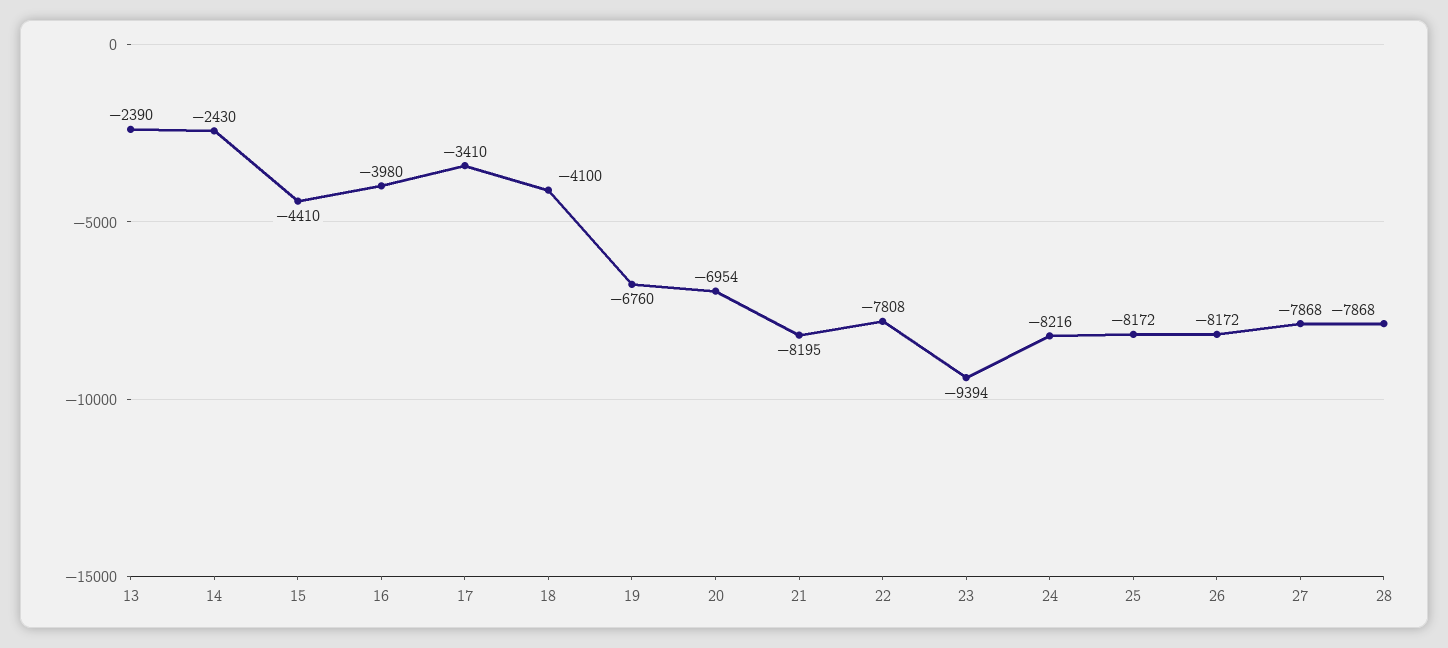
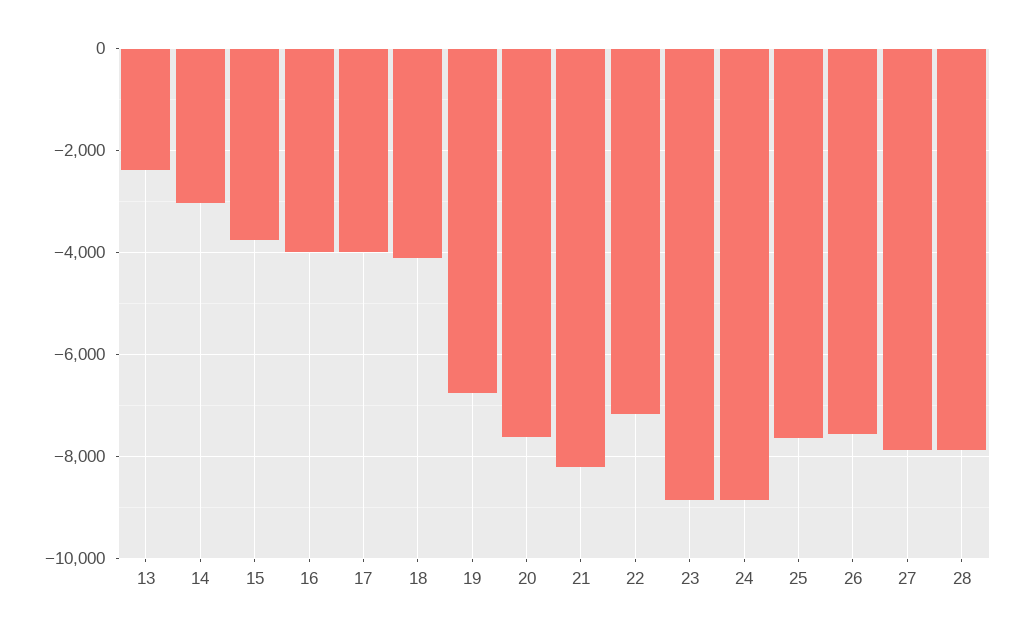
14: -2430 -> -3000
15: -4410 -> -3800
17: -3410 -> -4000
20: -6954 -> -7600
22: -7808 -> -7200
23: -9394 -> -8800
24: -8216 -> -8800
25: -8172 -> -7600
26: -8172 -> -7600

